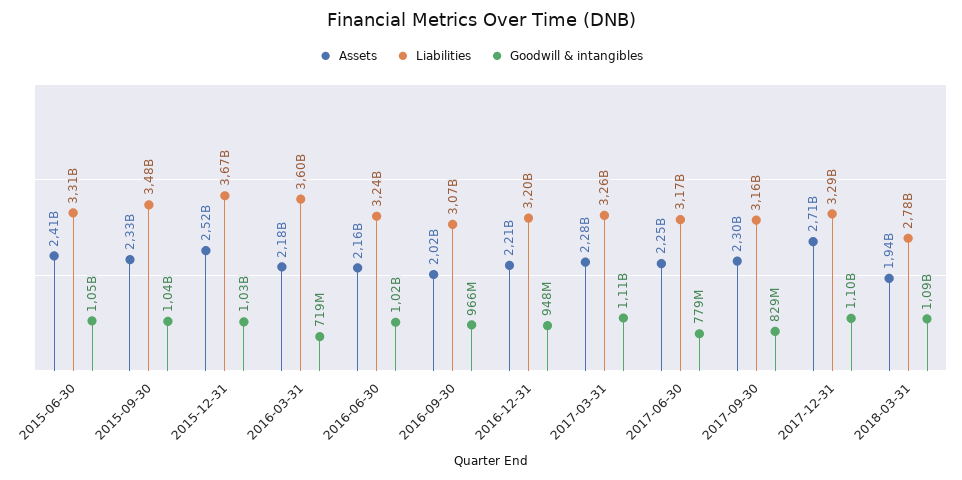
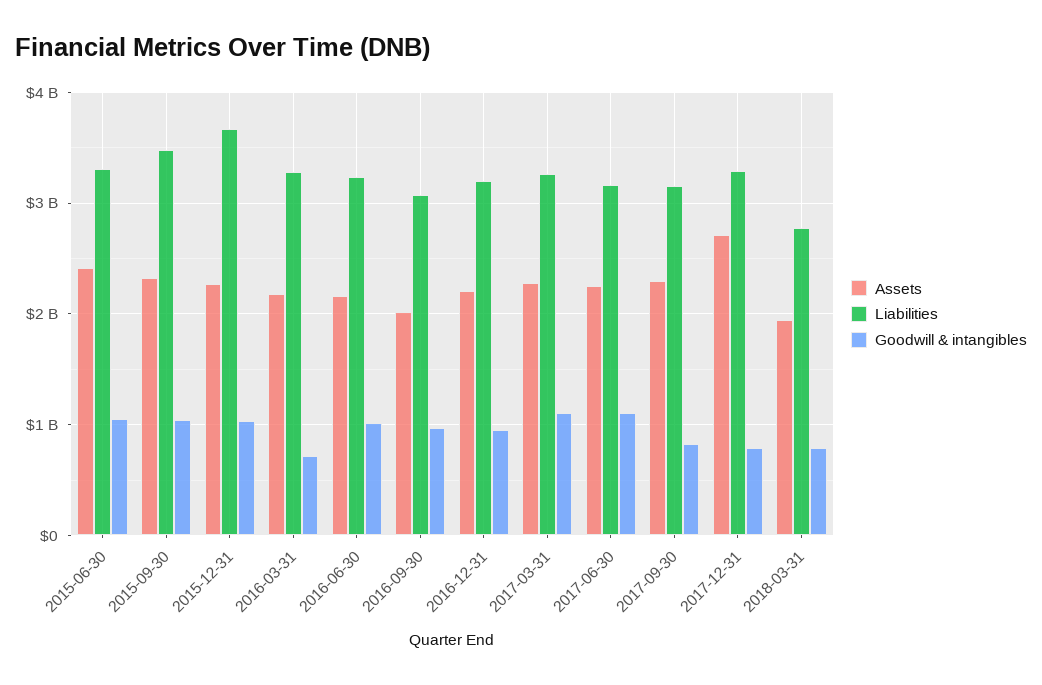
Assets, 2015-12-31: 2520000000 -> 2300000000
Liabilities, 2016-03-31: 3600000000 -> 3300000000
Goodwill & intangibles, 2017-06-30: 779000000 -> 1100000000
Goodwill & intangibles, 2017-12-31: 1100000000 -> 800000000
Goodwill & intangibles, 2018-03-31: 1090000000 -> 800000000

